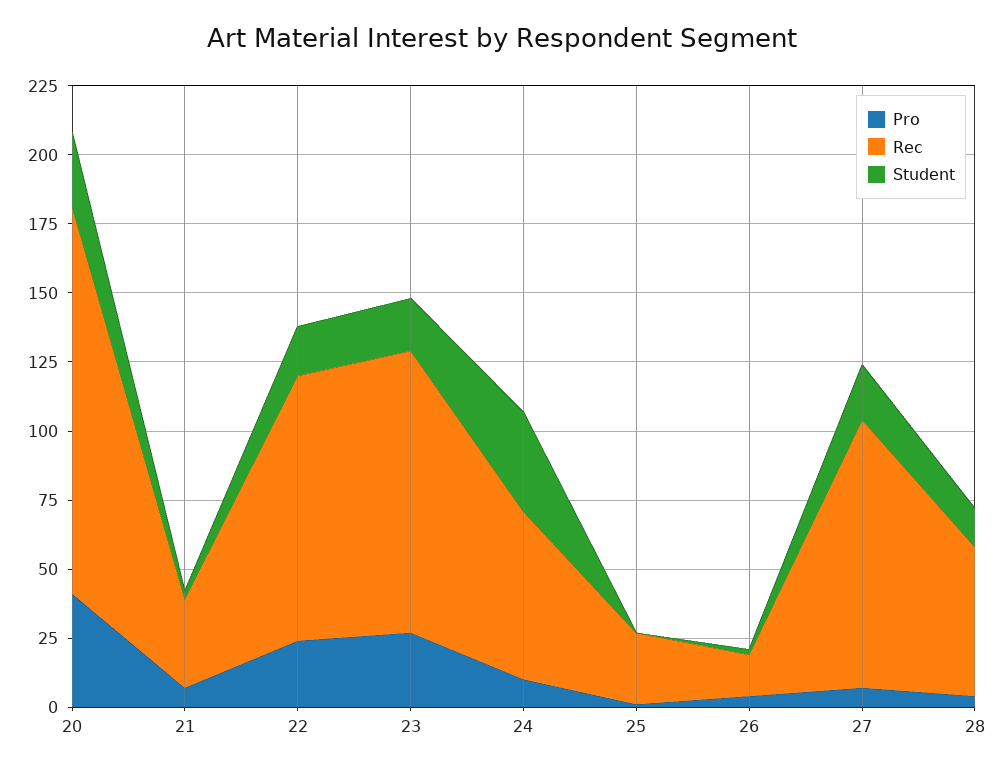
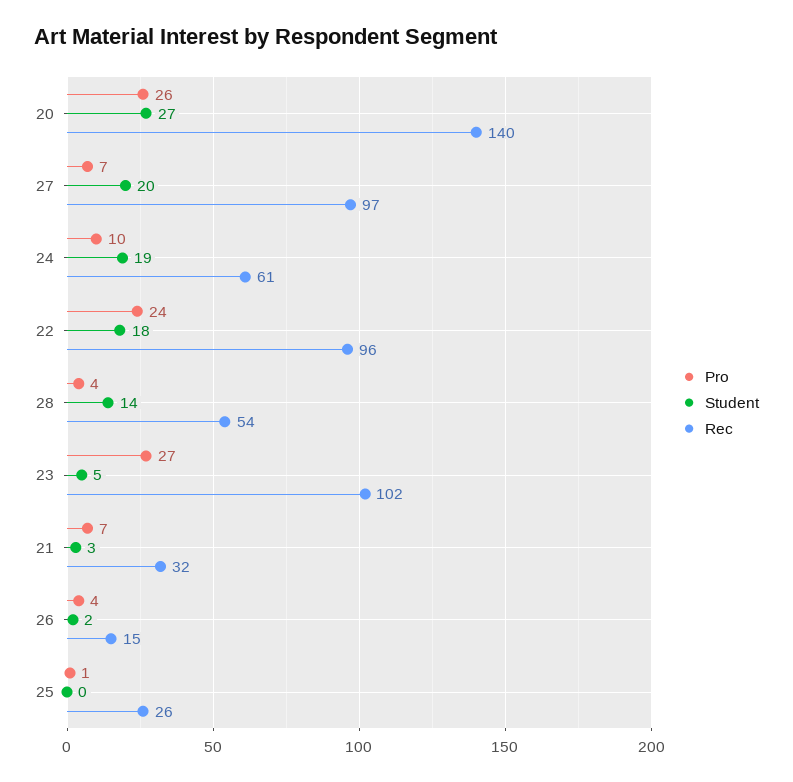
Pro, 20: 40 -> 26
Student, 23: 20 -> 5
Student, 24: 35 -> 19

